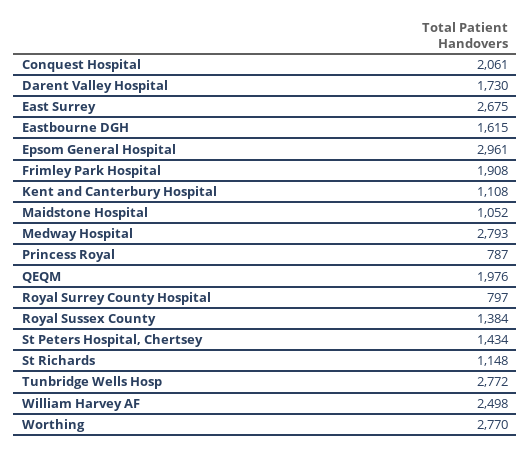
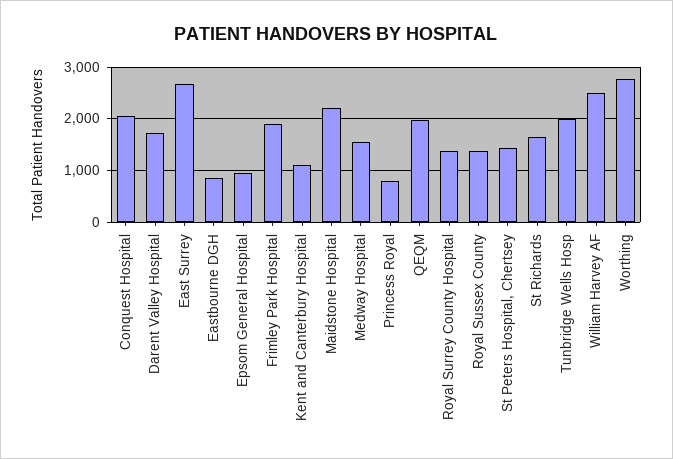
Eastbourne DGH: 1615 -> 800
Epsom General Hospital: 2961 -> 1000
Maidstone Hospital: 1052 -> 2200
Medway Hospital: 2793 -> 1600
Royal Surrey County Hospital: 797 -> 1400
St Richards: 1148 -> 1600
Tunbridge Wells Hosp: 2772 -> 2000

